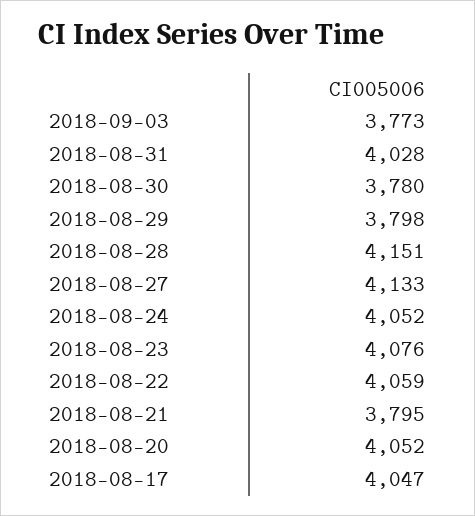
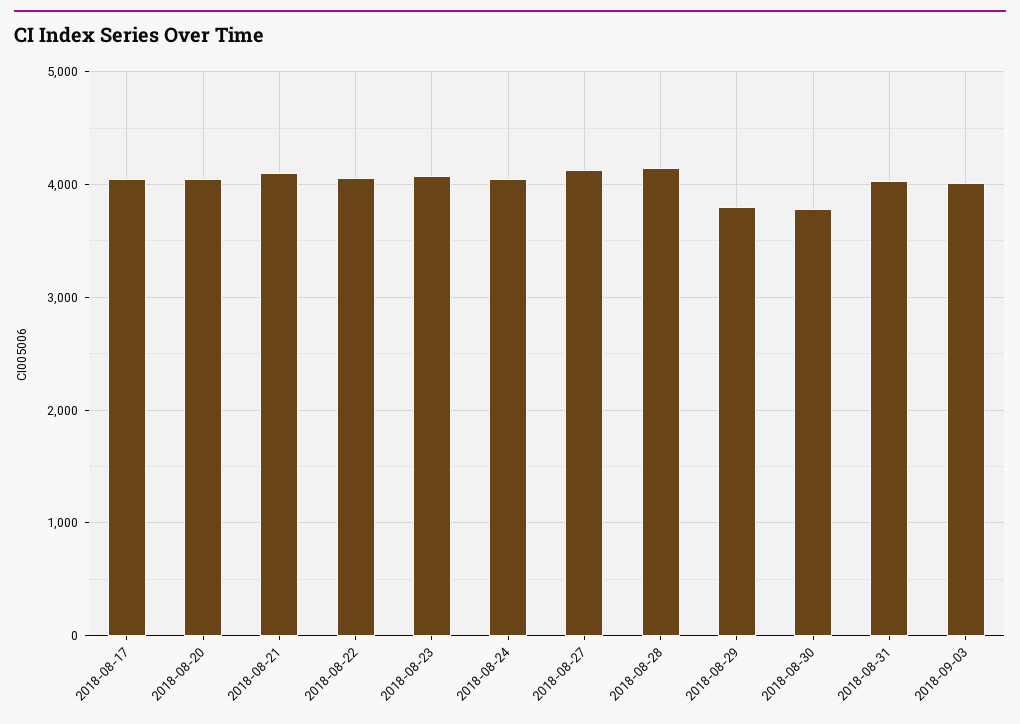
2018-09-03: 3773 -> 4000
2018-08-21: 3795 -> 4100

